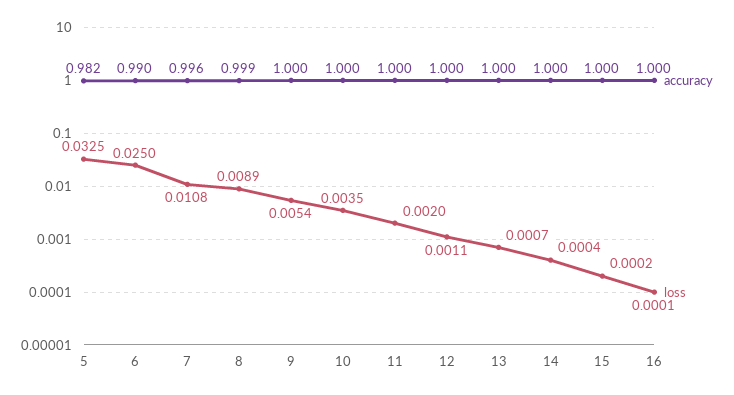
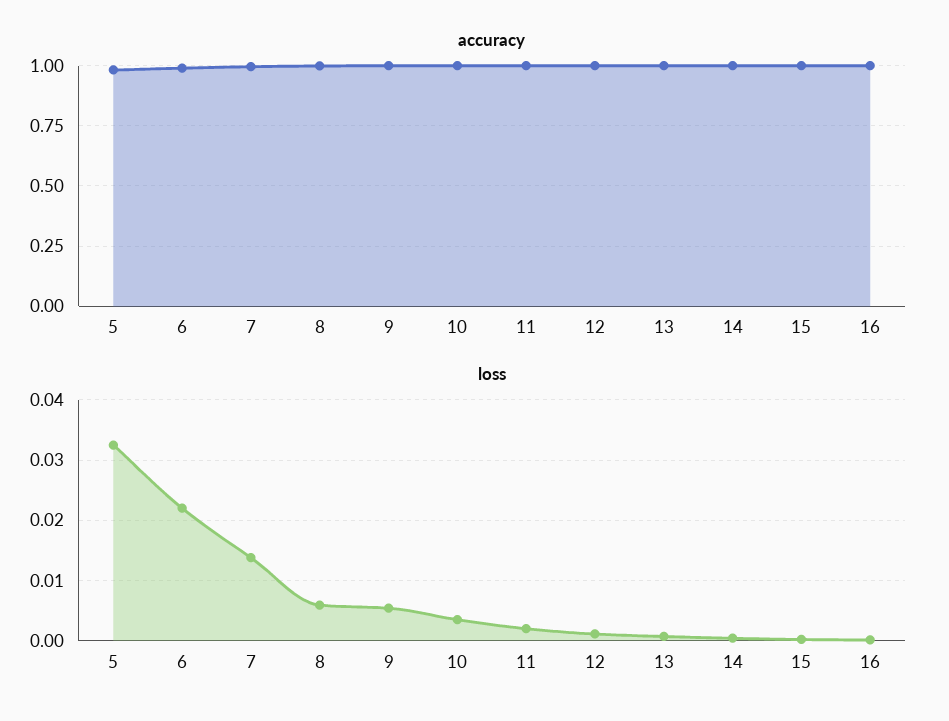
loss, 6: 0.025 -> 0.022
loss, 7: 0.0108 -> 0.014
loss, 8: 0.0089 -> 0.006

